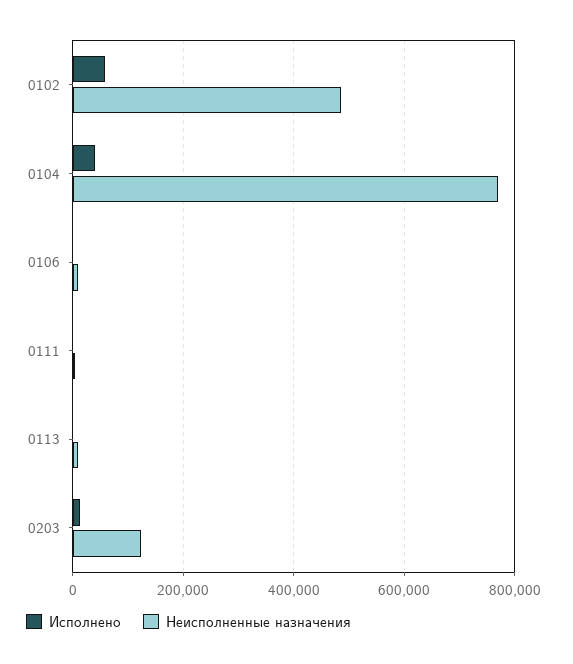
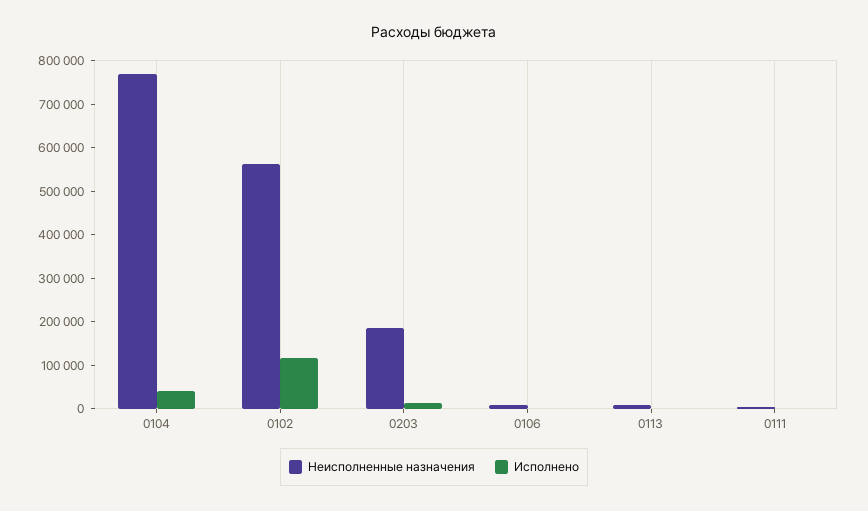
Исполнено, 0102: 60000 -> 120000
Неисполненные назначения, 0102: 480000 -> 560000
Неисполненные назначения, 0203: 120000 -> 180000

